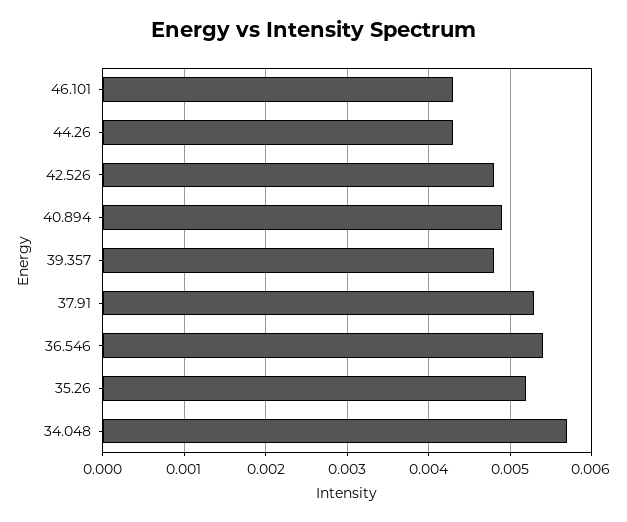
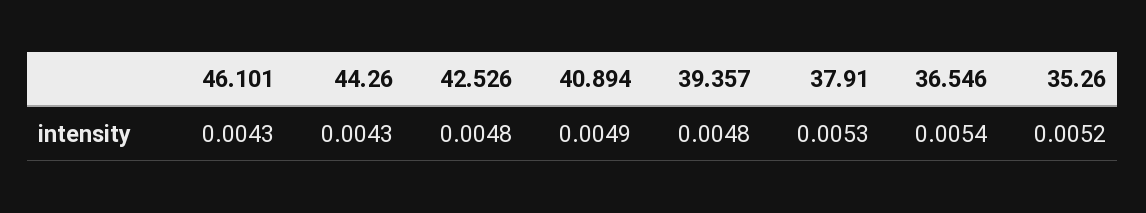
34.048: 0.0057 -> none

